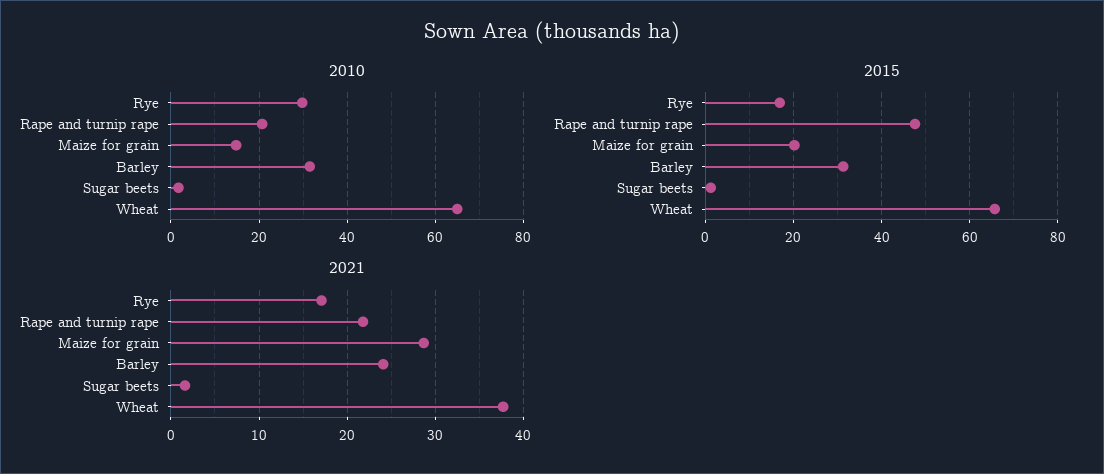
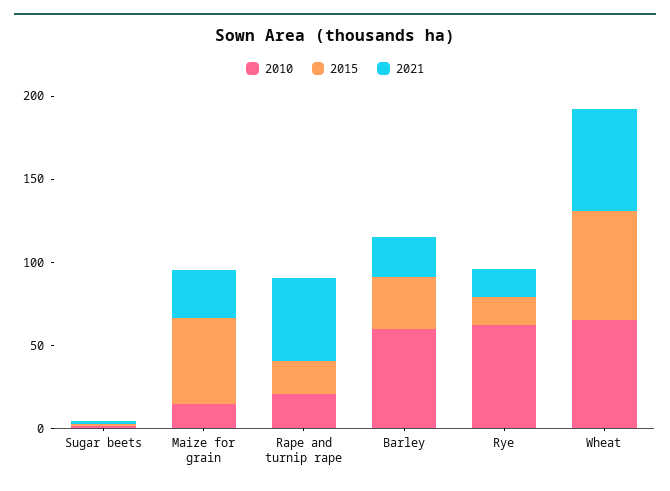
2010, Rye: 30 -> 60
2010, Barley: 32 -> 60
2015, Rape and turnip rape: 48 -> 20
2015, Maize for grain: 20 -> 50
2021, Rape and turnip rape: 22 -> 50
2021, Wheat: 38 -> 60

